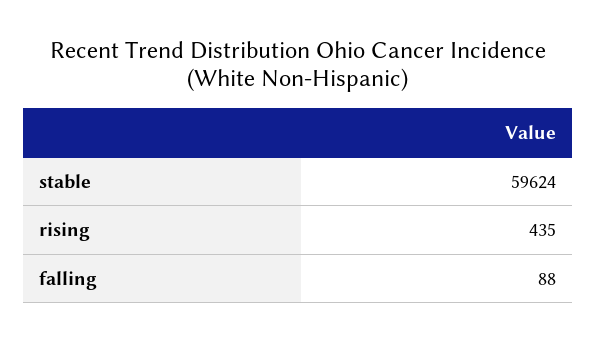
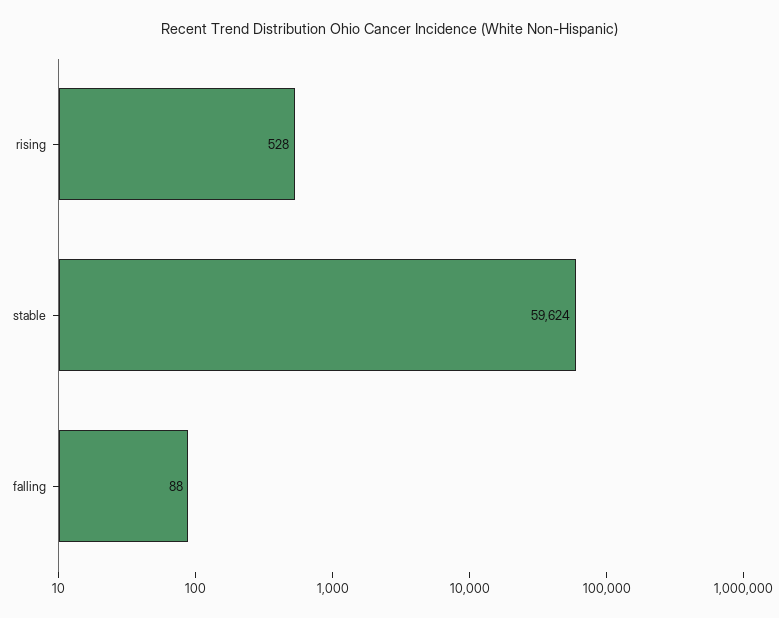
rising: 435 -> 528

